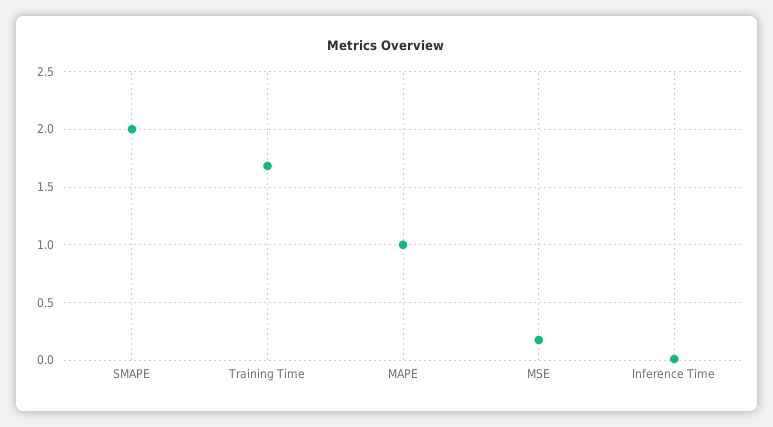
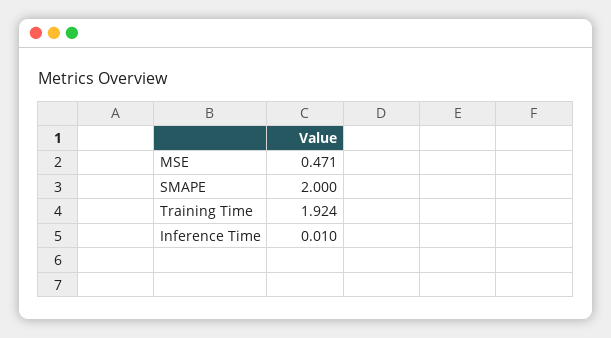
Training Time: 1.7 -> 1.924
MAPE: 1 -> none
MSE: 0.2 -> 0.471

